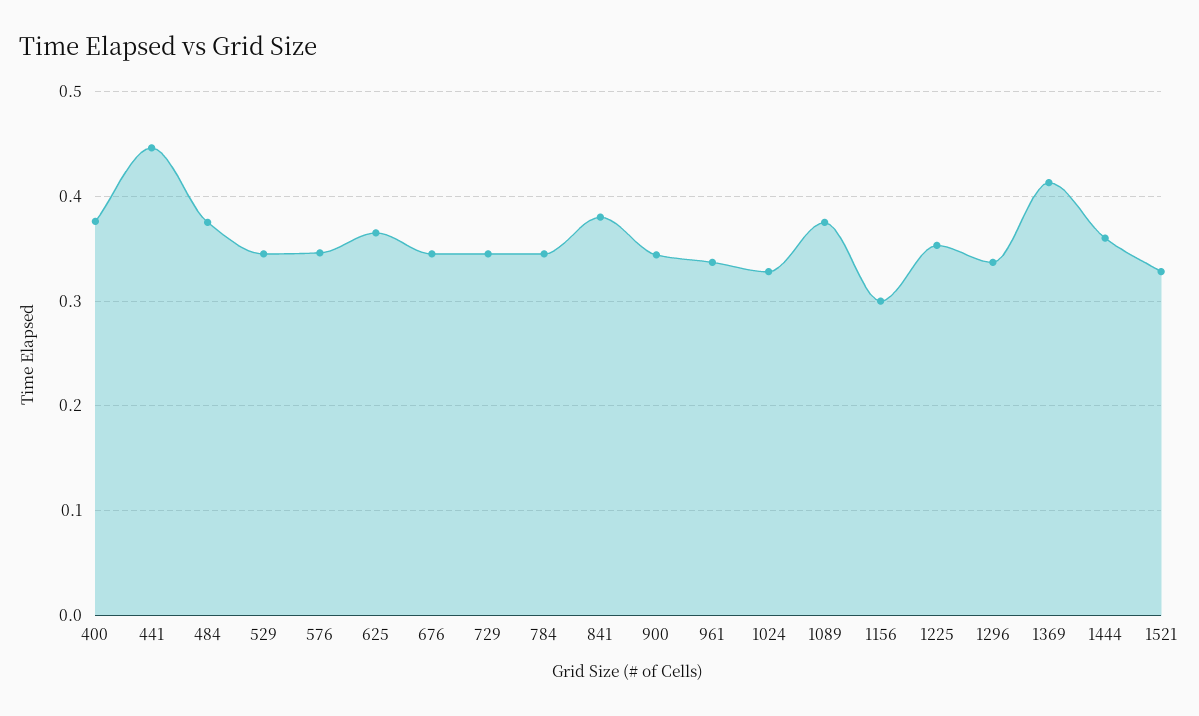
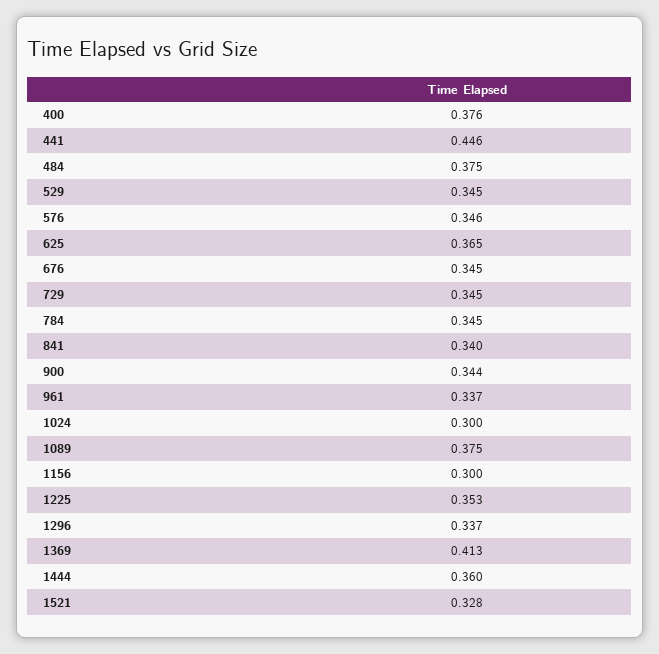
841: 0.38 -> 0.34
1024: 0.33 -> 0.3

